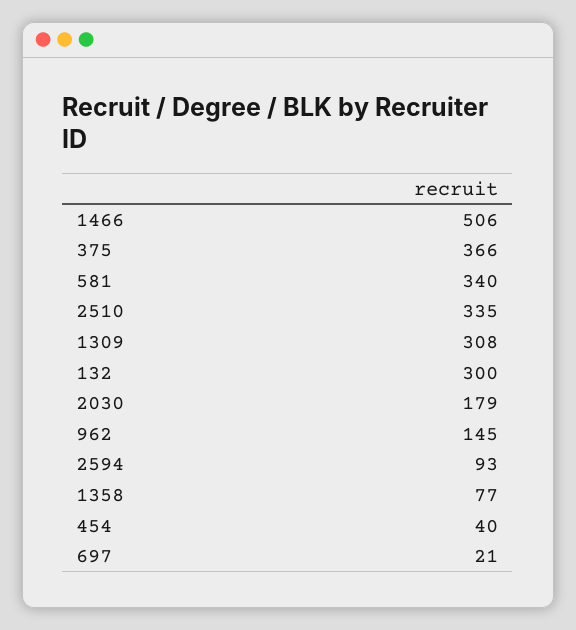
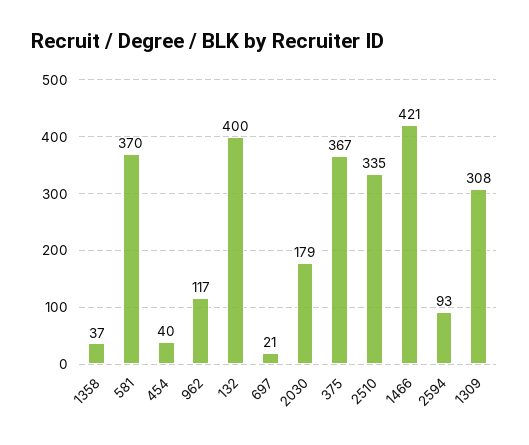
1466: 506 -> 421
375: 366 -> 367
581: 340 -> 370
132: 300 -> 400
962: 145 -> 117
1358: 77 -> 37

